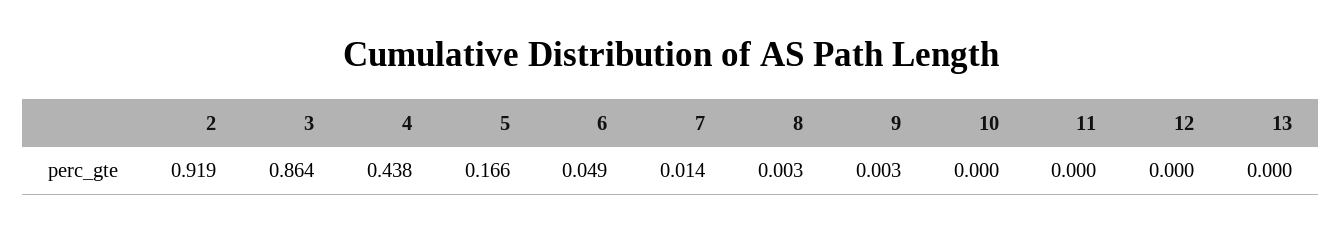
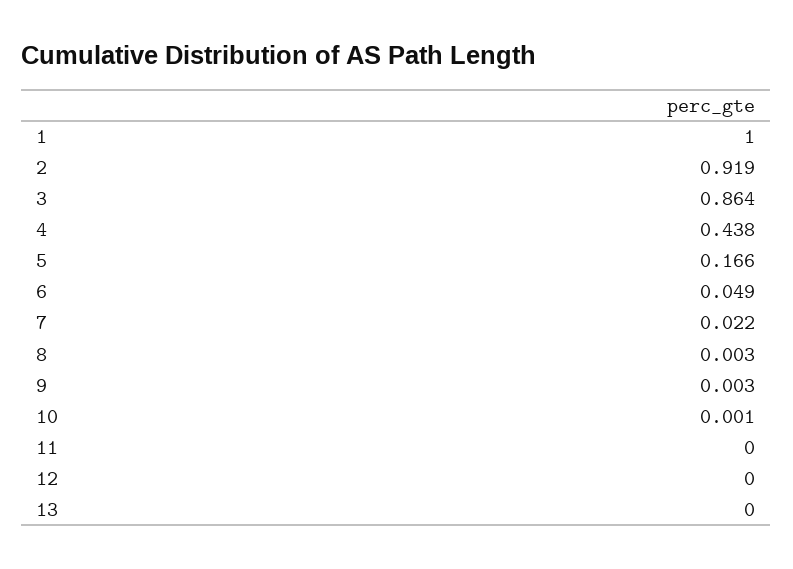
7: 0.014 -> 0.022
10: 0 -> 0.001
1: none -> 1

